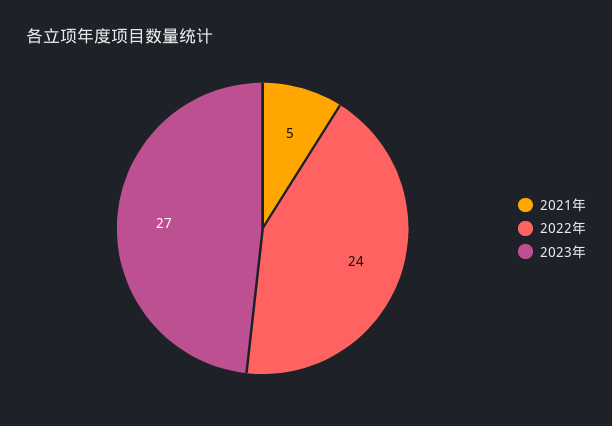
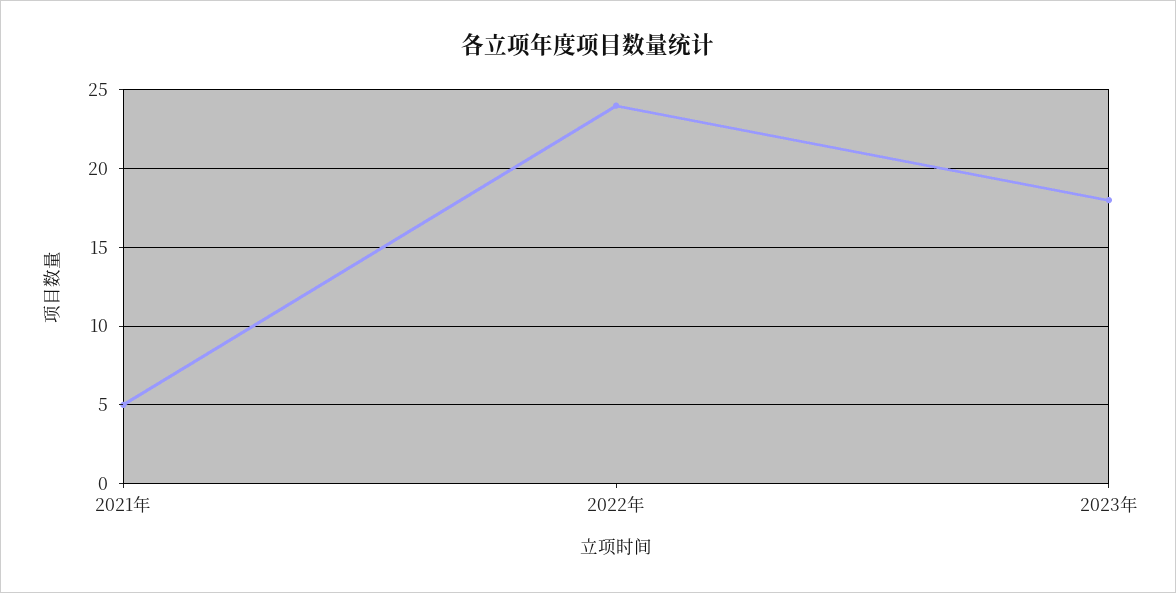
2023年: 27 -> 18

